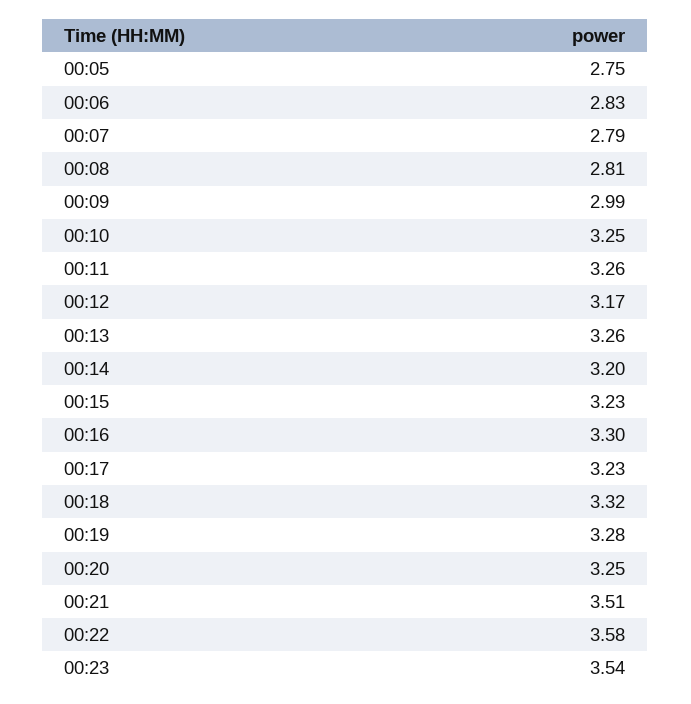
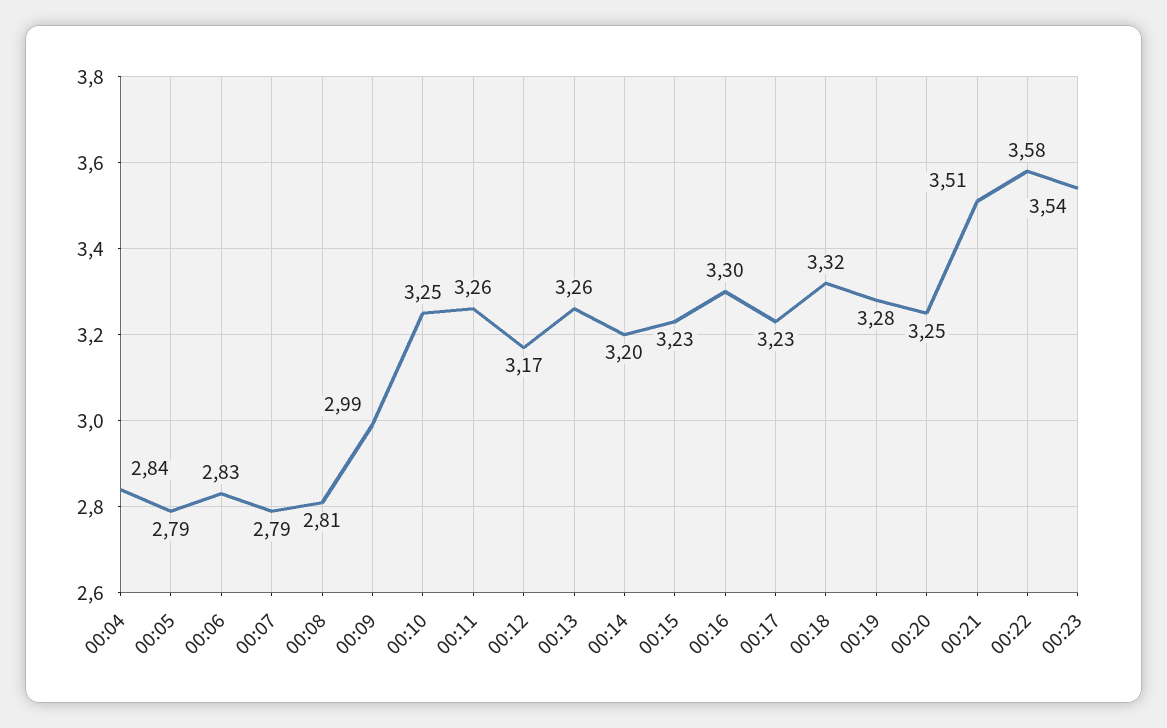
00:05: 2.75 -> 2.79
00:04: none -> 2.84

